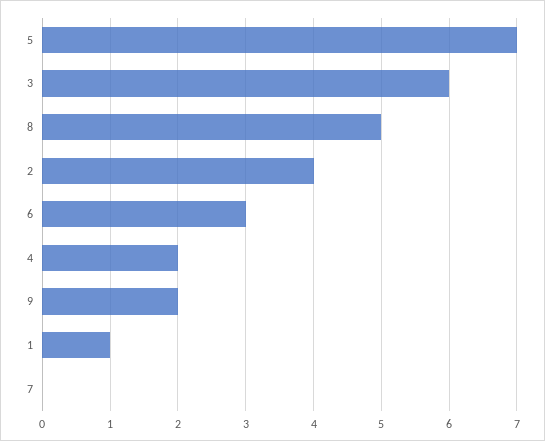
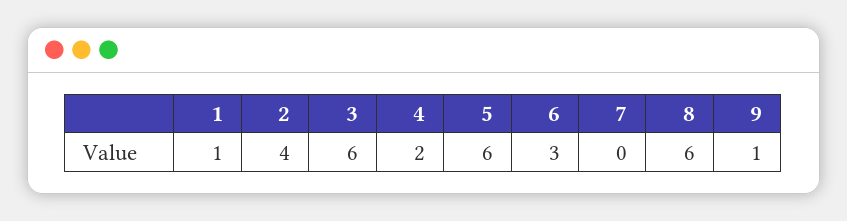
5: 7 -> 6
8: 5 -> 6
9: 2 -> 1

